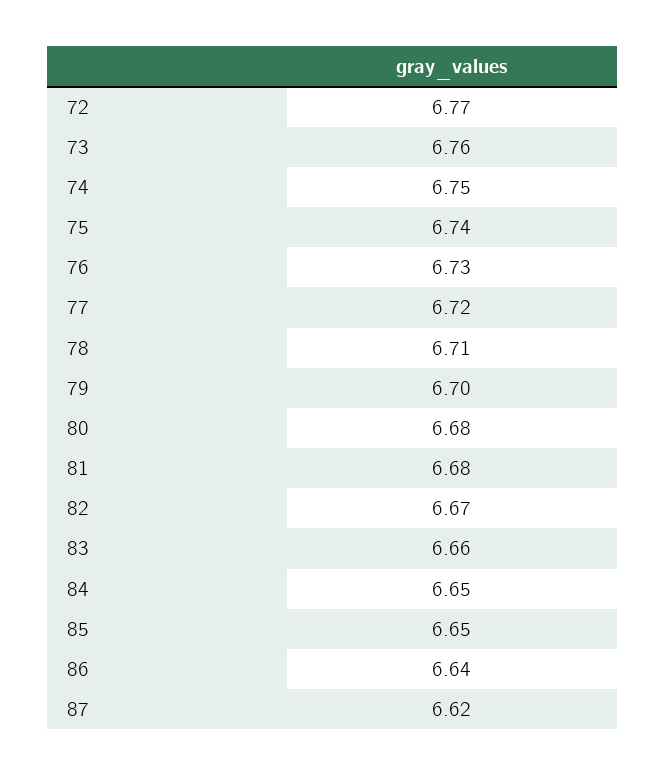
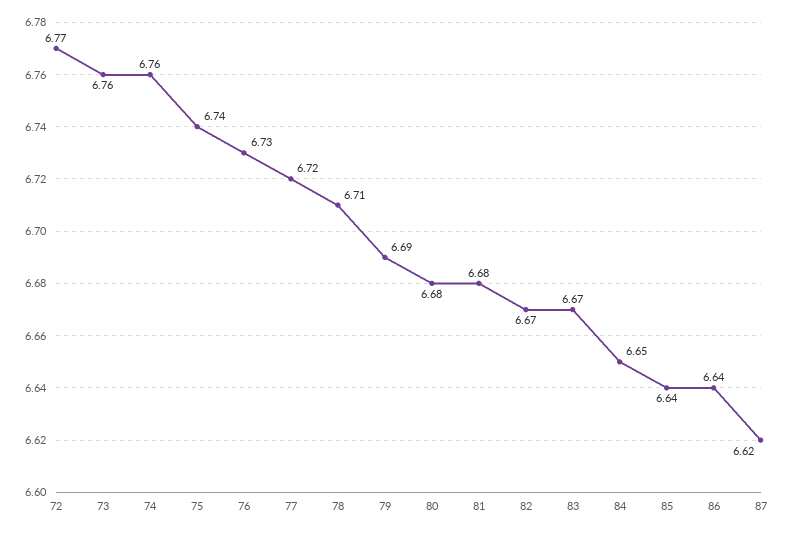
74: 6.75 -> 6.76
79: 6.7 -> 6.69
83: 6.66 -> 6.67
85: 6.65 -> 6.64

